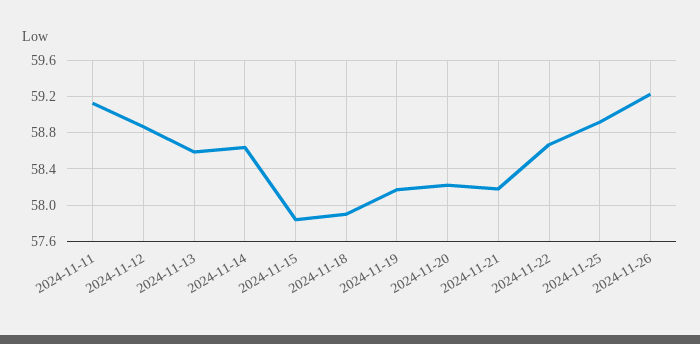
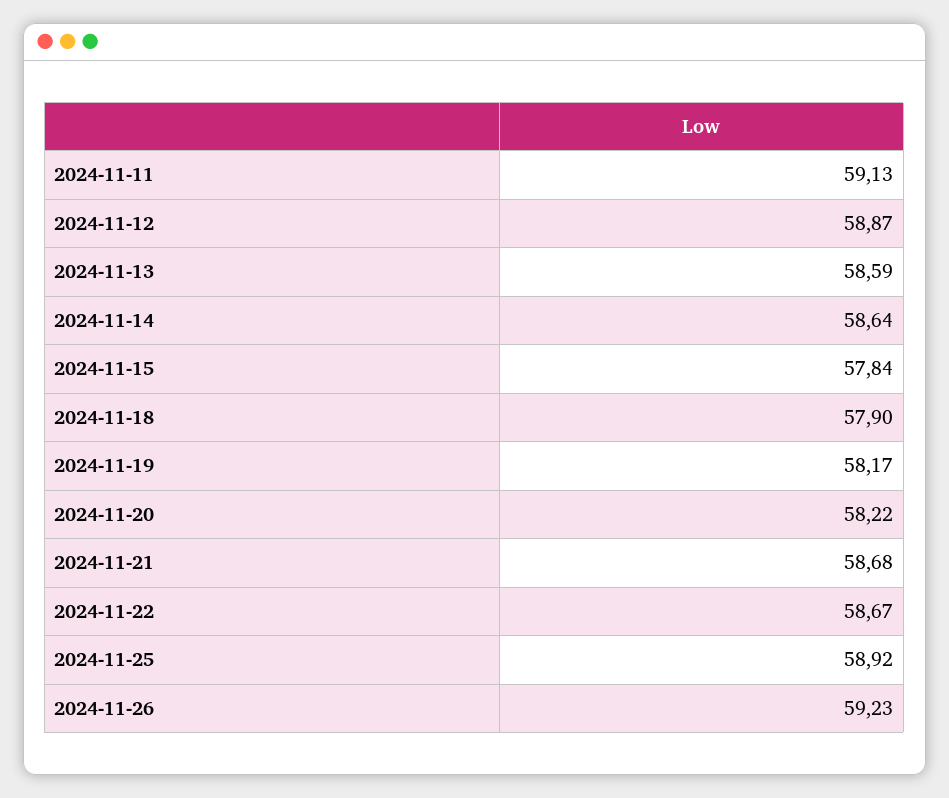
2024-11-21: 58.2 -> 58.68

